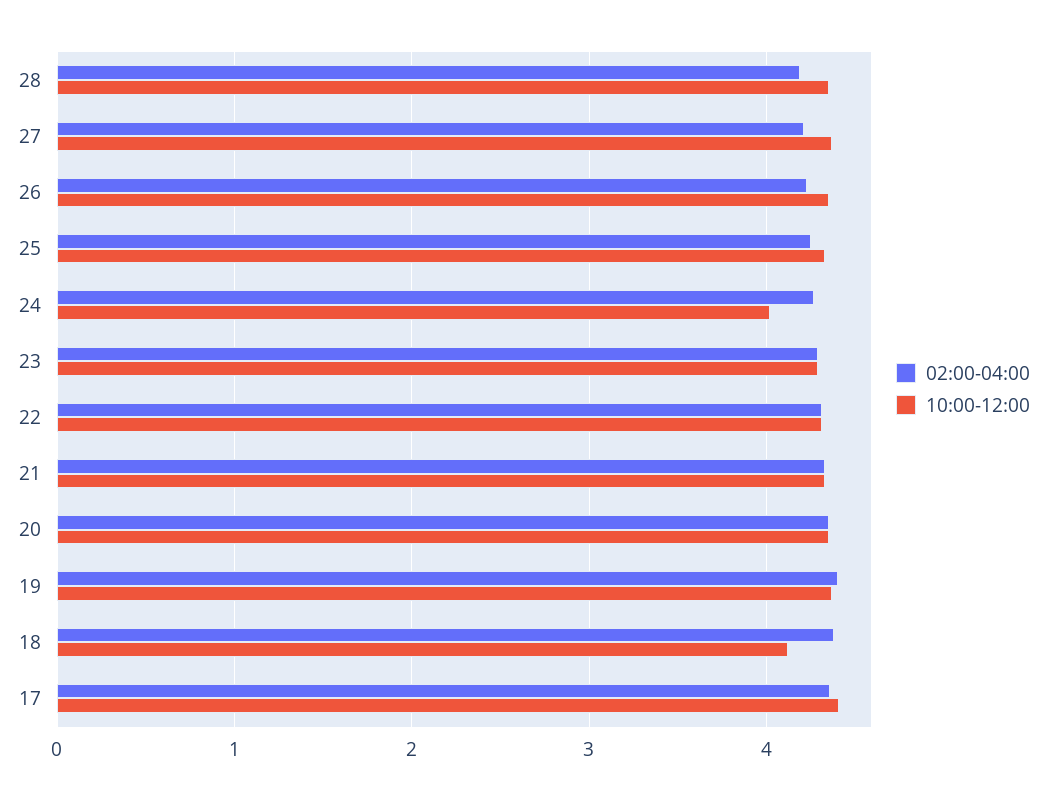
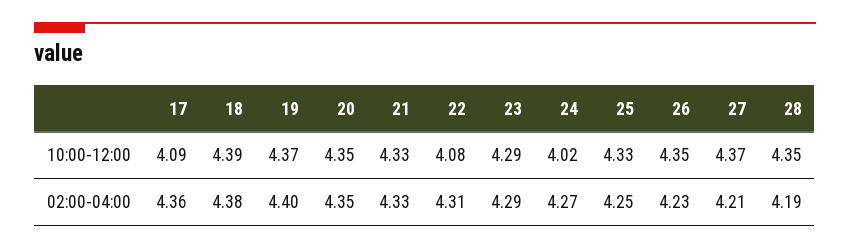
10:00-12:00, 22: 4.3 -> 4.08
10:00-12:00, 18: 4.1 -> 4.39
10:00-12:00, 17: 4.4 -> 4.09

